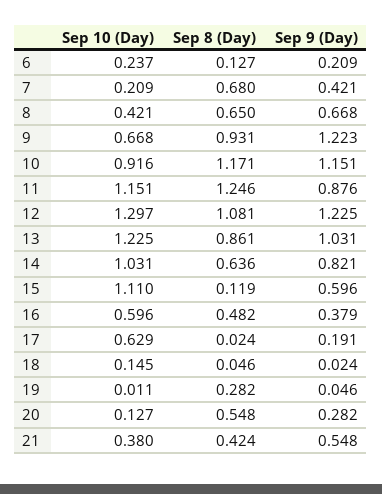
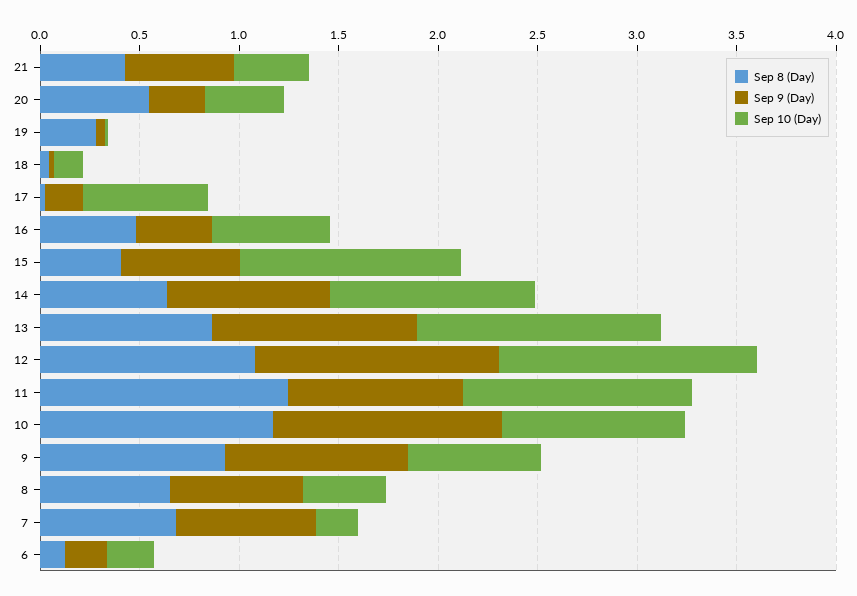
Sep 9 (Day), 7: 0.421 -> 0.7
Sep 9 (Day), 9: 1.223 -> 0.9
Sep 8 (Day), 15: 0.119 -> 0.4
Sep 10 (Day), 20: 0.127 -> 0.4

